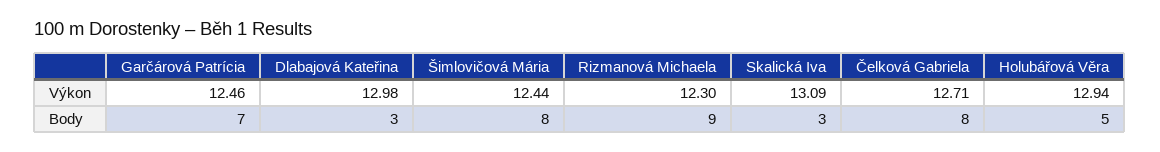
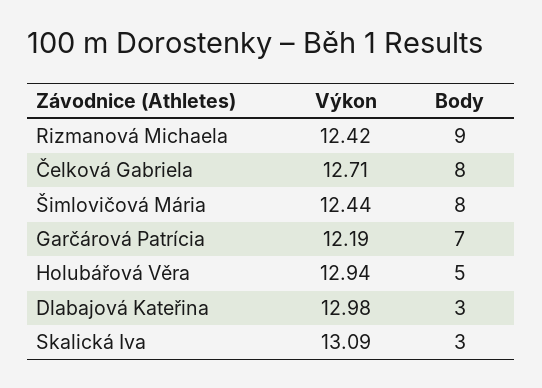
Garčárová Patrícia, Výkon: 12.46 -> 12.19
Rizmanová Michaela, Výkon: 12.3 -> 12.42

